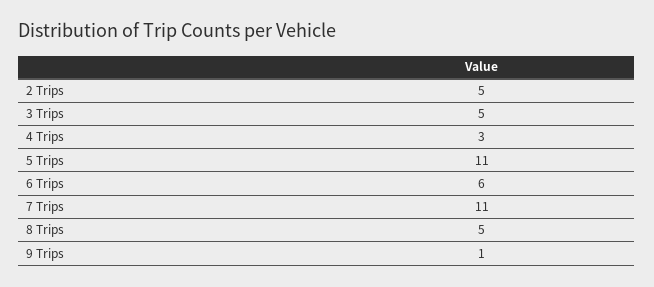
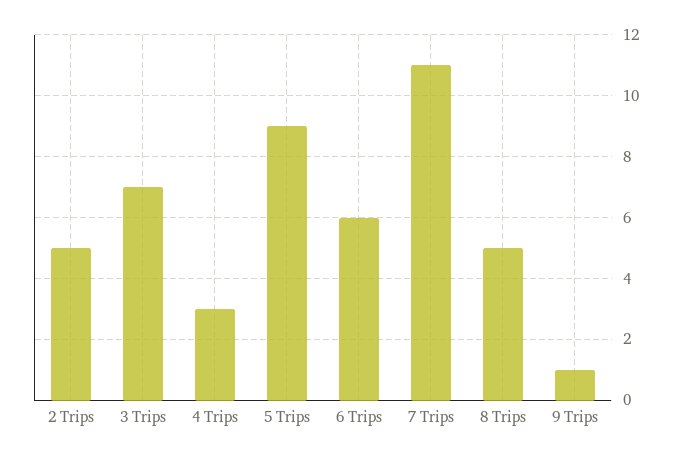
3 Trips: 5 -> 7
5 Trips: 11 -> 9

